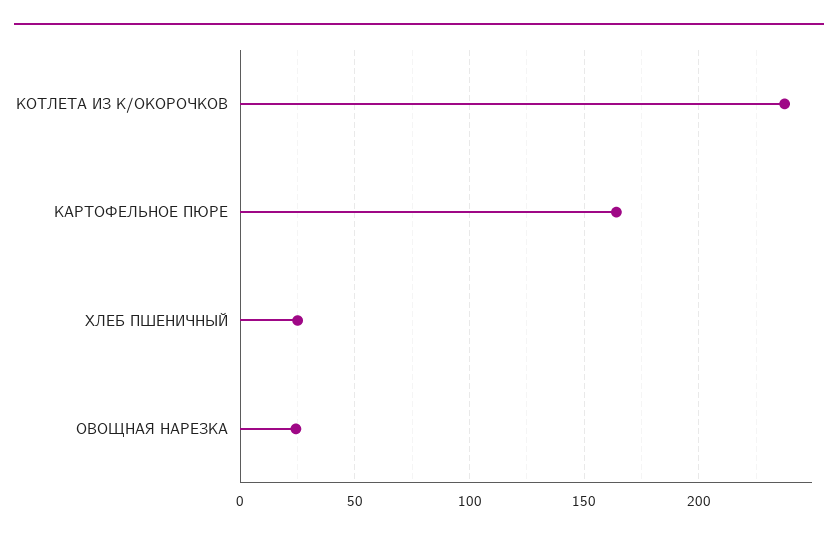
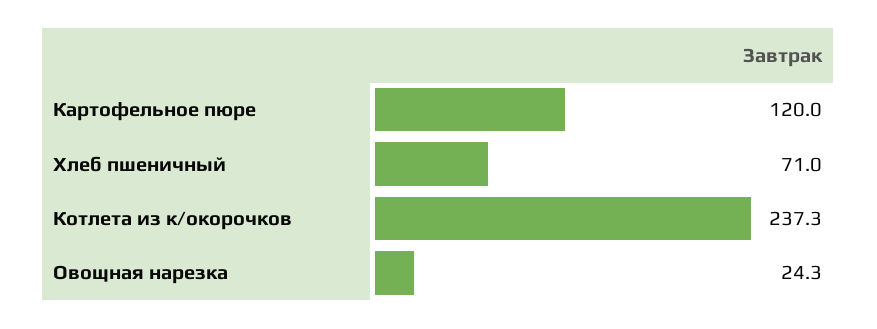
КАРТОФЕЛЬНОЕ ПЮРЕ: 165 -> 120
ХЛЕБ ПШЕНИЧНЫЙ: 25 -> 71

